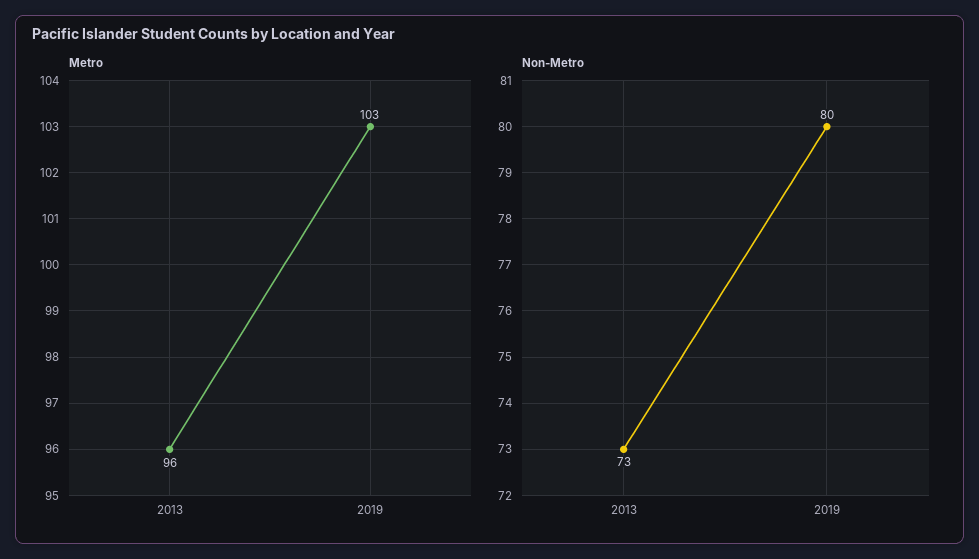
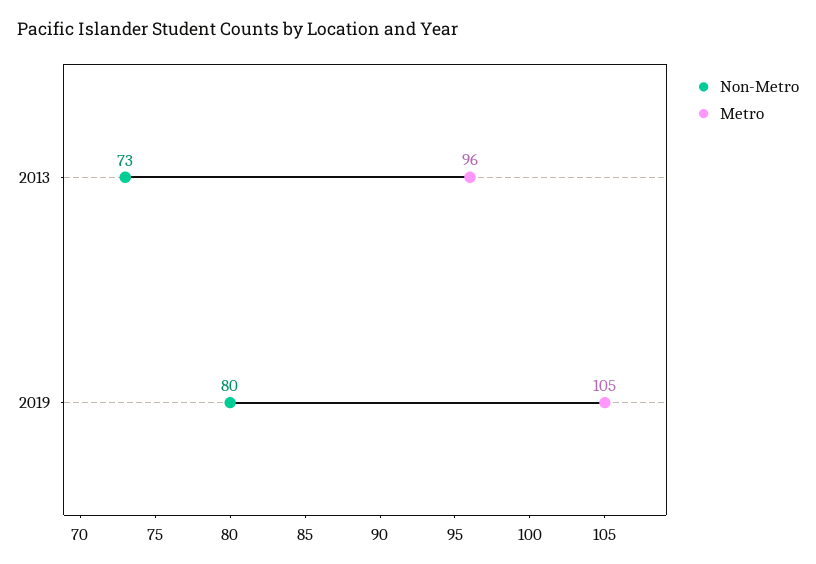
Metro, 2019: 103 -> 105

